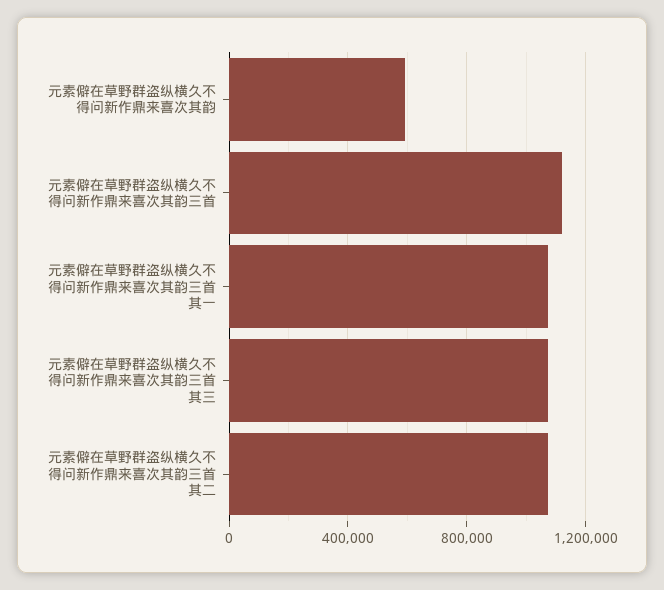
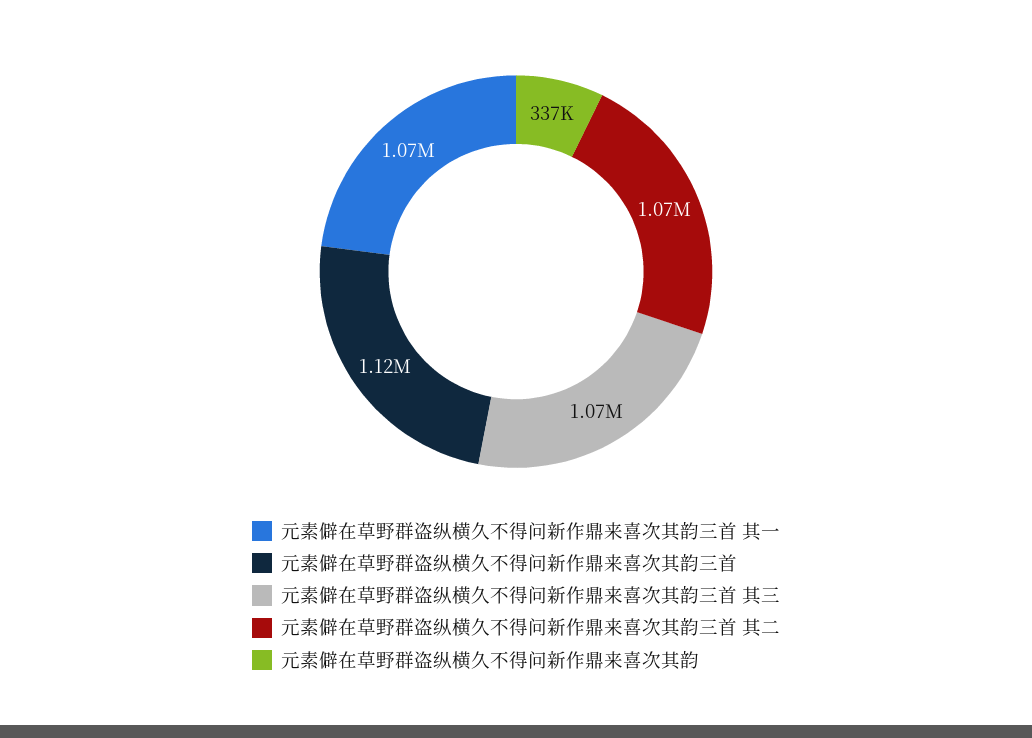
元素僻在草野群盗纵横久不得问新作鼎来喜次其韵: 600000 -> 337000

